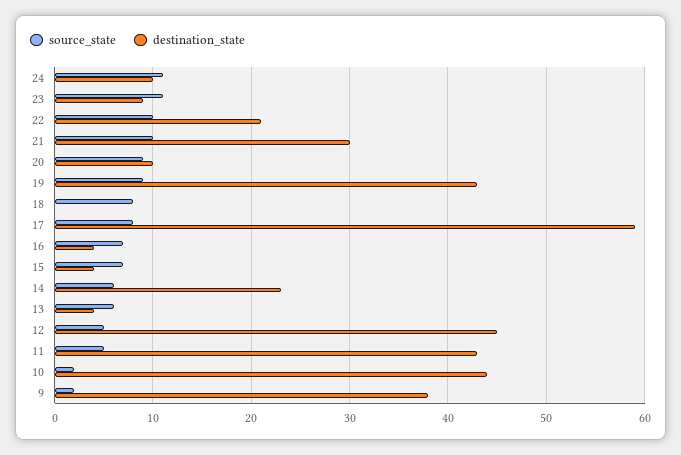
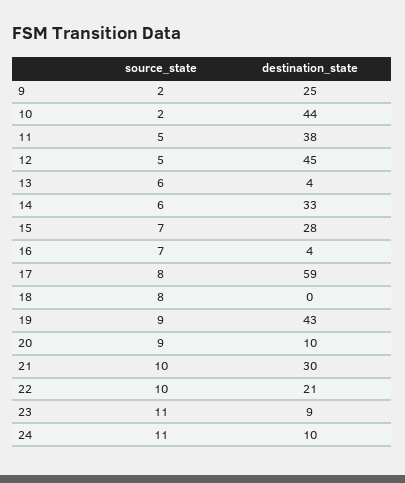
destination_state, 15: 4 -> 28
destination_state, 14: 23 -> 33
destination_state, 11: 43 -> 38
destination_state, 9: 38 -> 25

